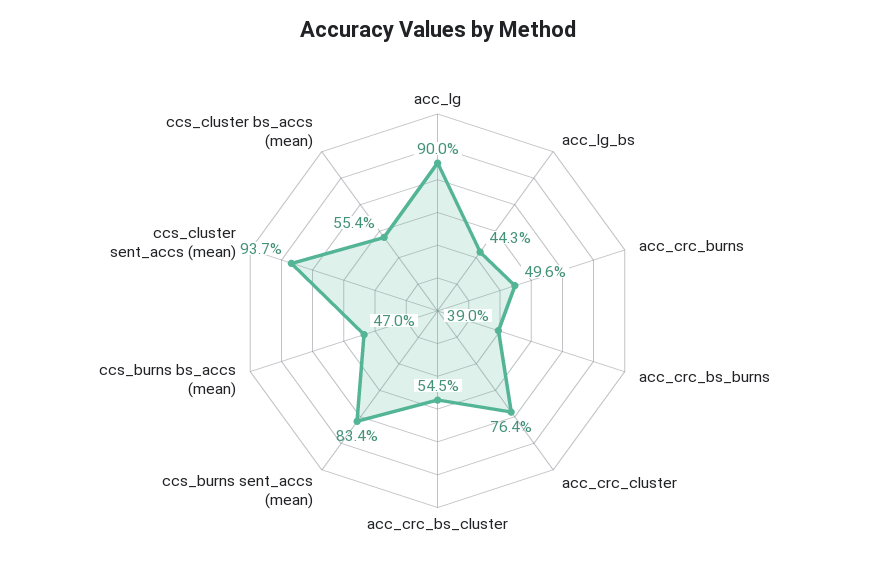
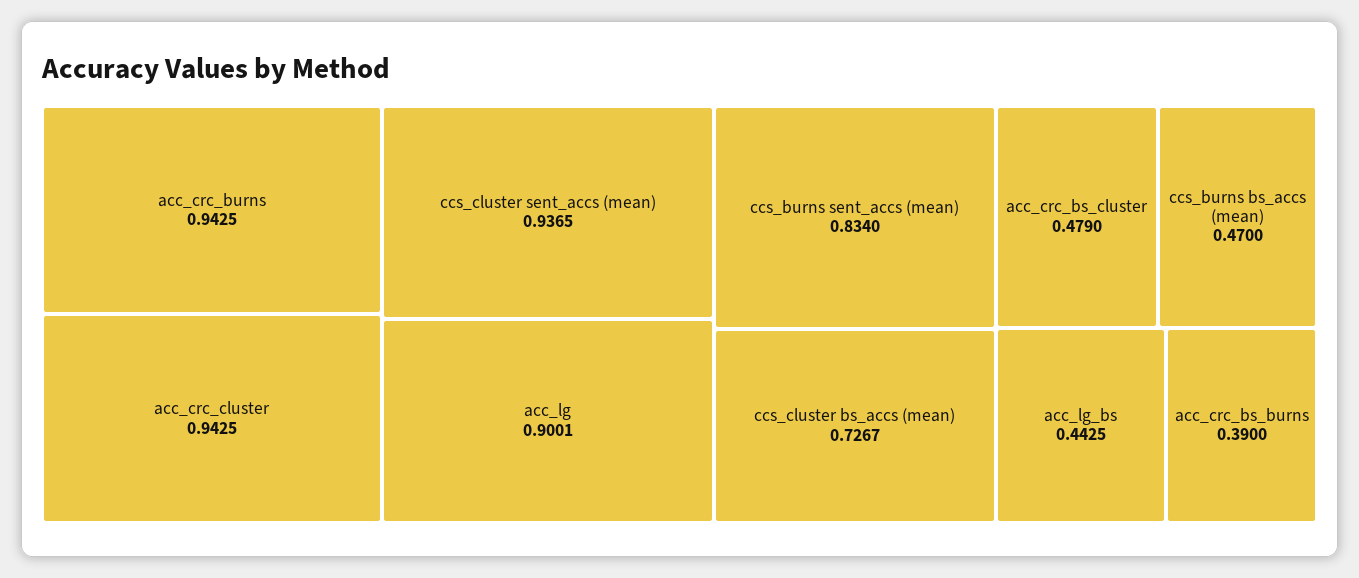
acc_crc_burns: 0.496 -> 0.9425
acc_crc_cluster: 0.764 -> 0.9425
acc_crc_bs_cluster: 0.545 -> 0.479
ccs_cluster bs_accs (mean): 0.554 -> 0.7267

